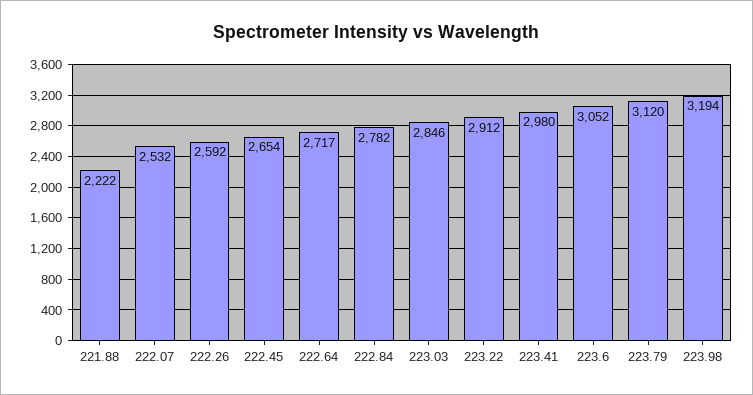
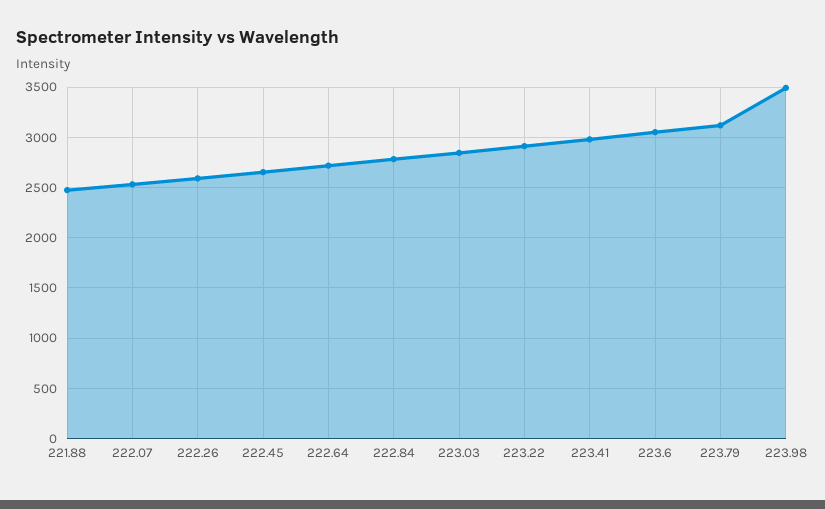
221.88: 2222 -> 2500
223.98: 3194 -> 3500

